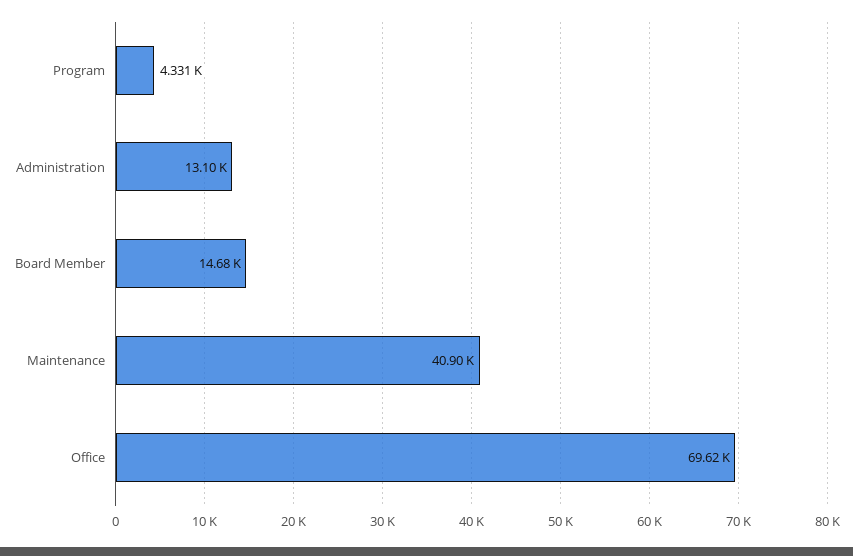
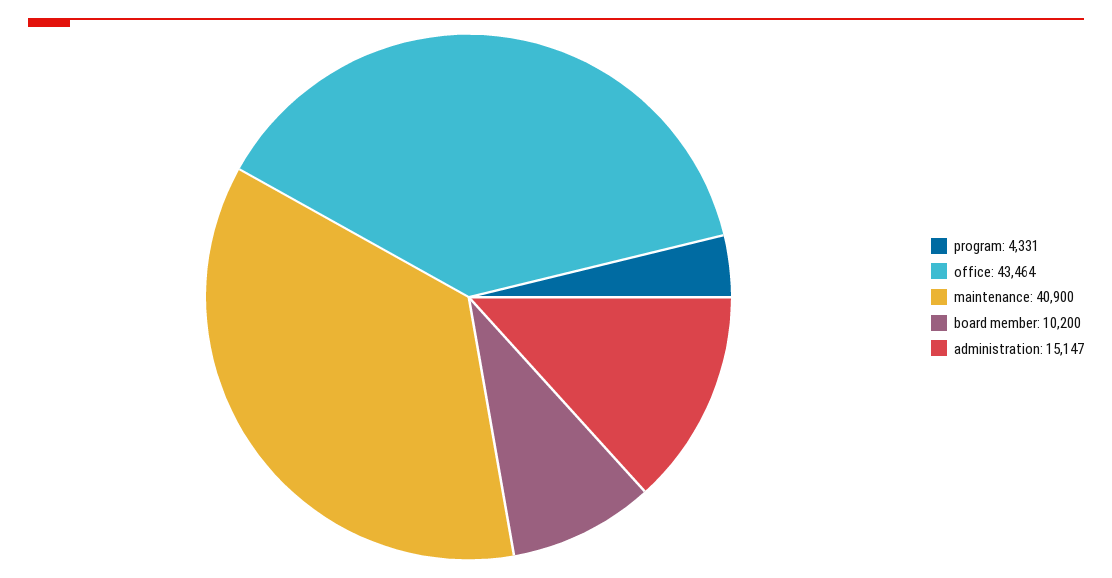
Administration: 13100 -> 15147
Board Member: 14680 -> 10200
Office: 69620 -> 43464

